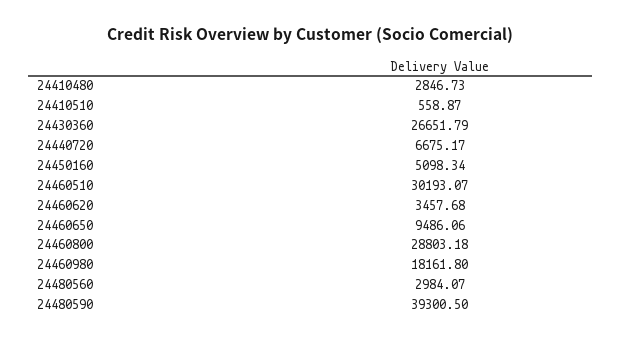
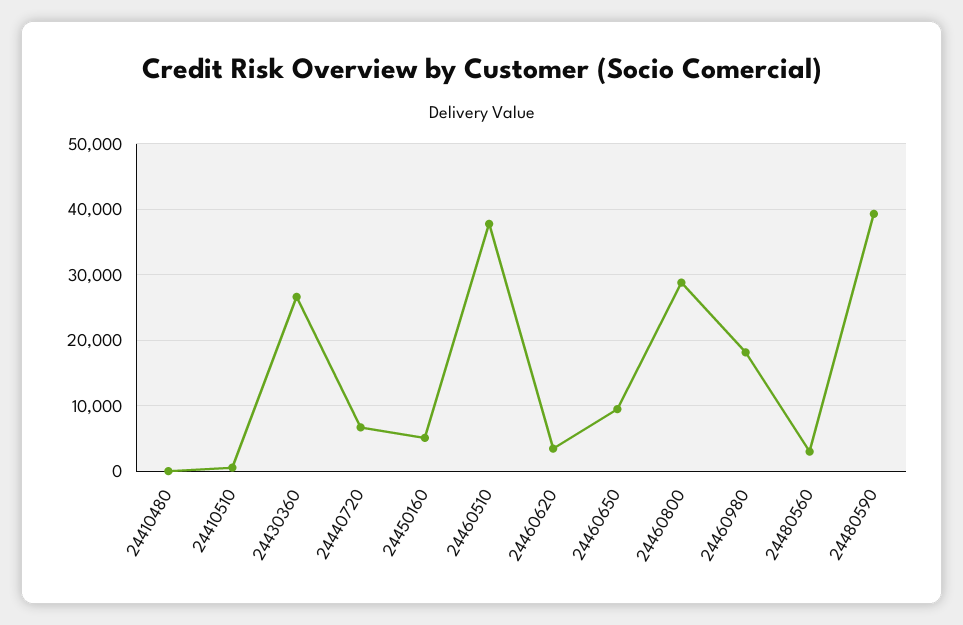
24410480: 2846.73 -> 0
24460510: 30193.07 -> 38000

